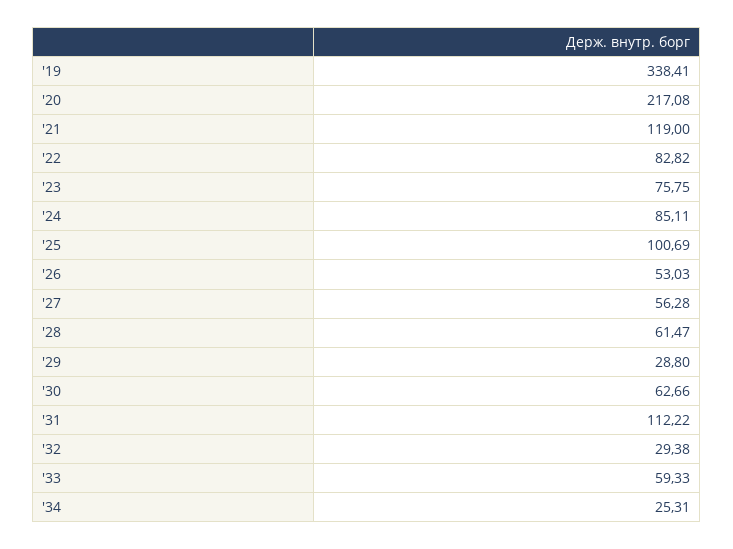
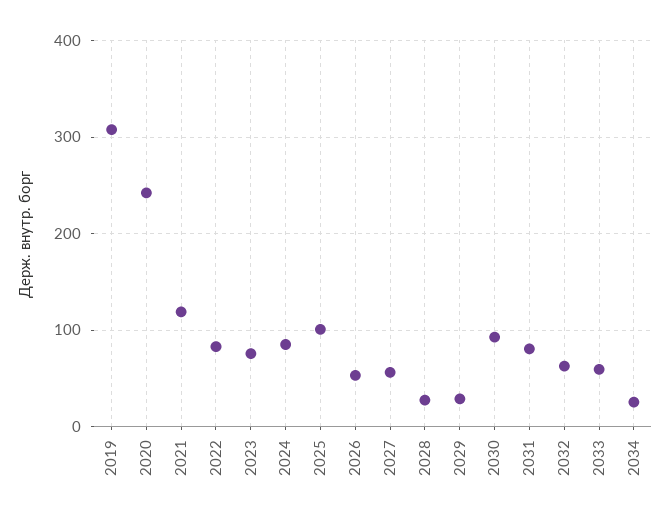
'19: 338.41 -> 310
'20: 217.08 -> 240
'28: 61.47 -> 30
'30: 62.66 -> 90
'31: 112.22 -> 80
'32: 29.38 -> 60

